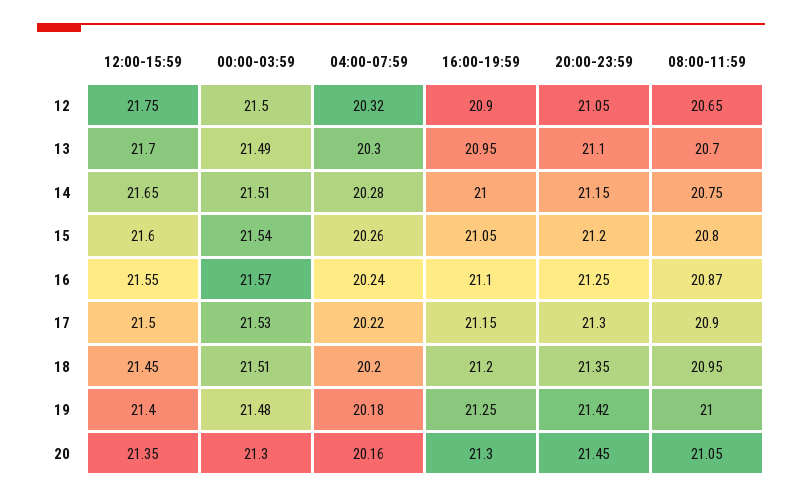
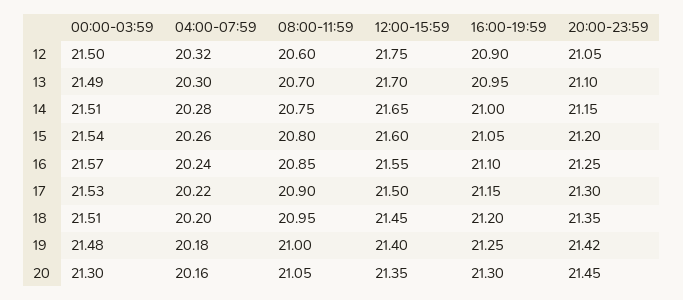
08:00-11:59, 12: 20.65 -> 20.6
08:00-11:59, 16: 20.87 -> 20.85

